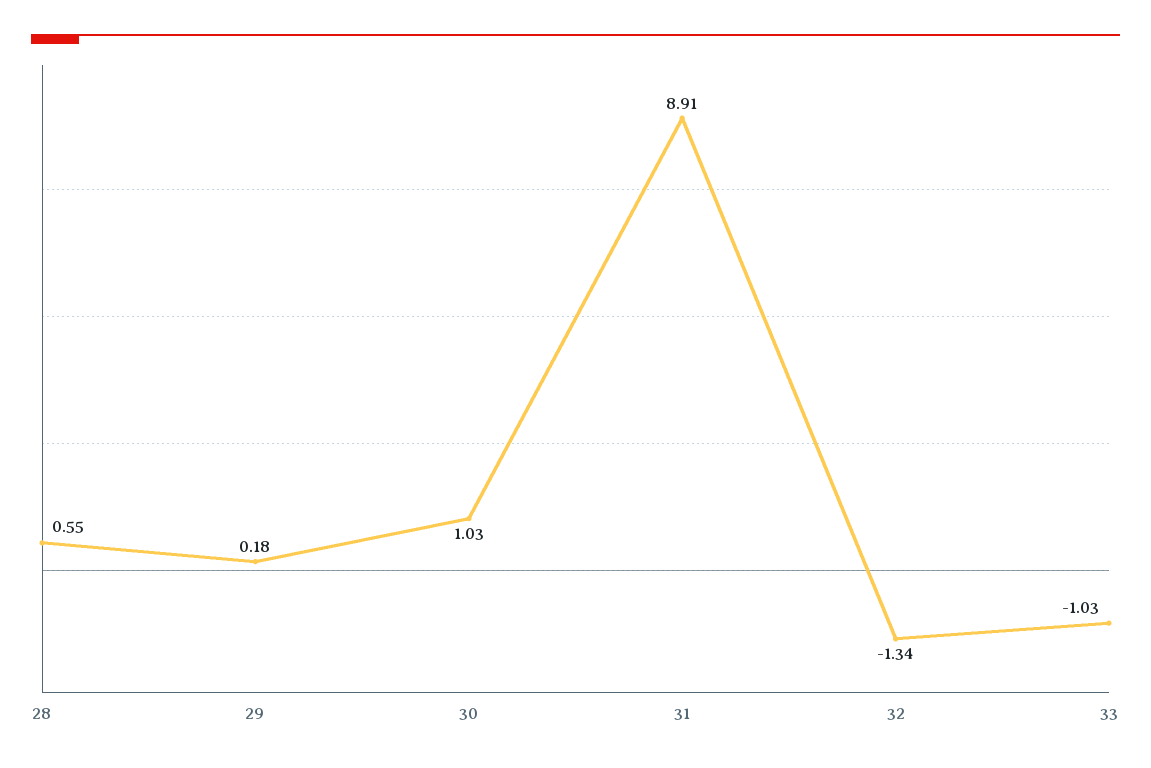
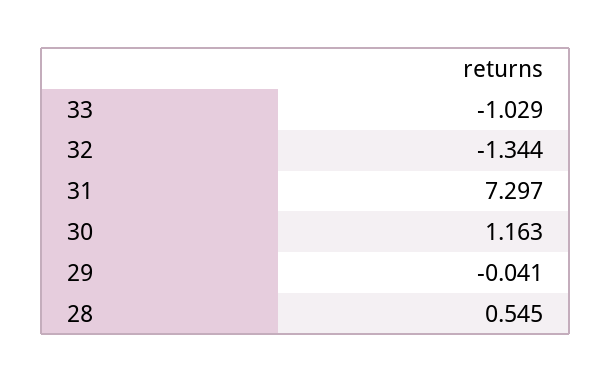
29: 0.18 -> -0.041
30: 1.03 -> 1.163
31: 8.91 -> 7.297

